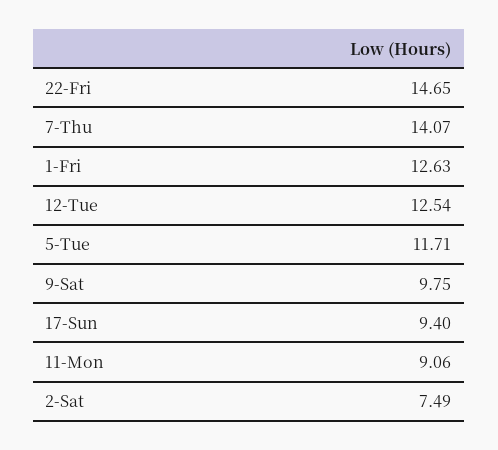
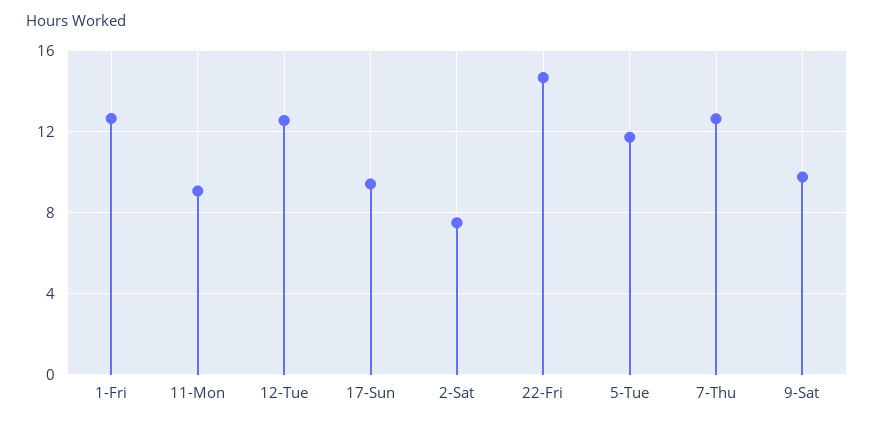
7-Thu: 14.07 -> 12.5

